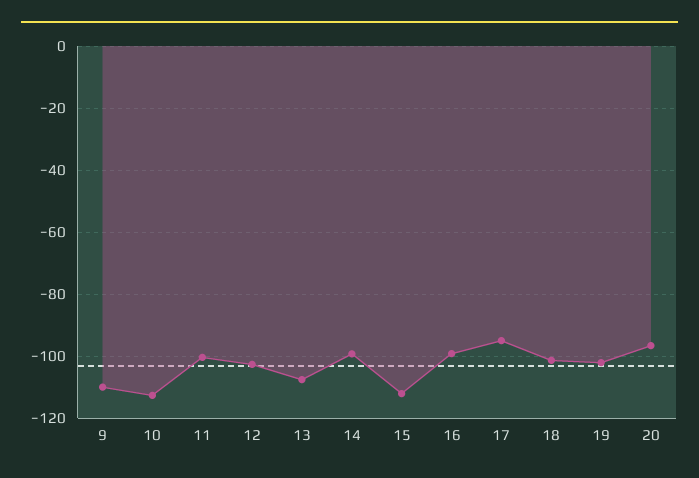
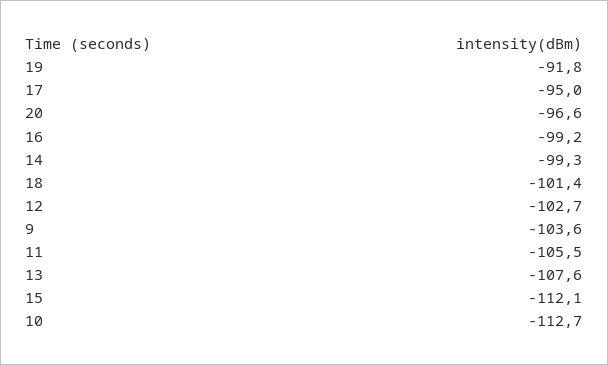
9: -110 -> -103.6
11: -100 -> -105.5
19: -102 -> -91.8

